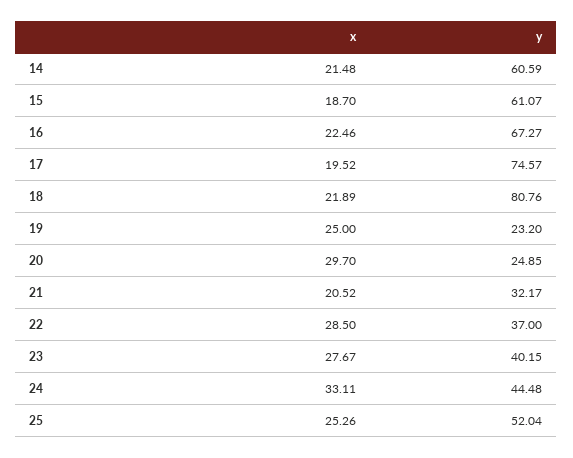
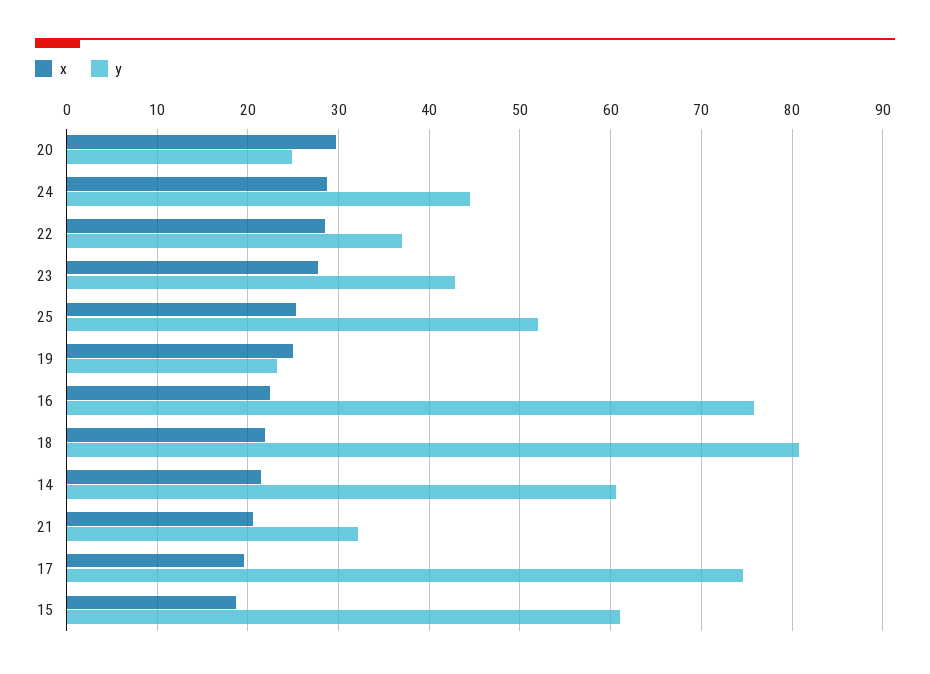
y, 16: 67.27 -> 76
y, 23: 40.15 -> 43
x, 24: 33.11 -> 29

